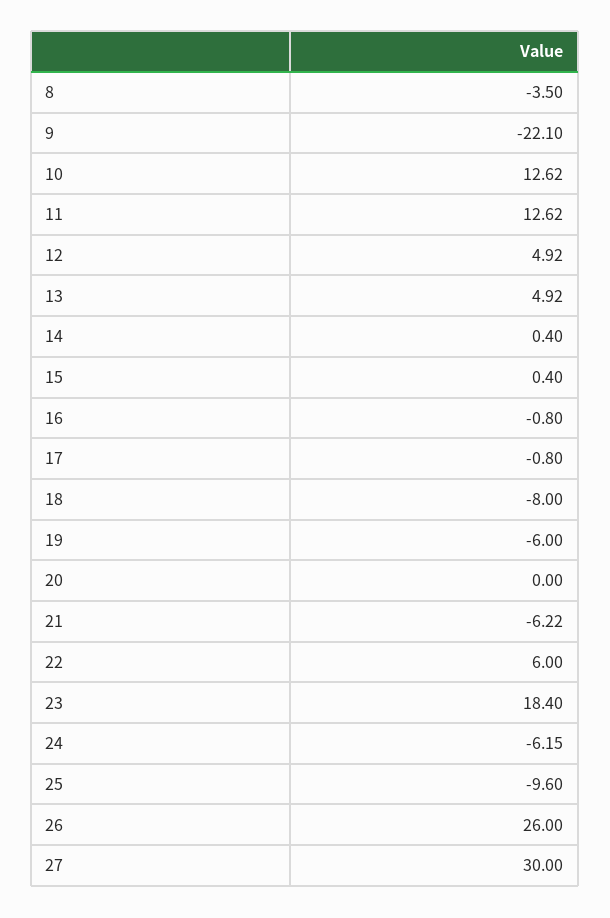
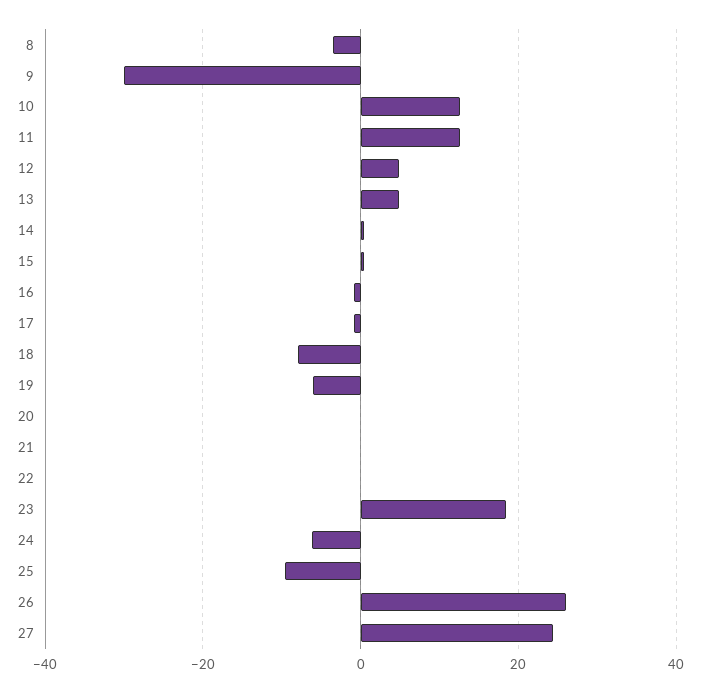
9: -22.1 -> -30
21: -6.22 -> 0
22: 6 -> 0
27: 30 -> 24

